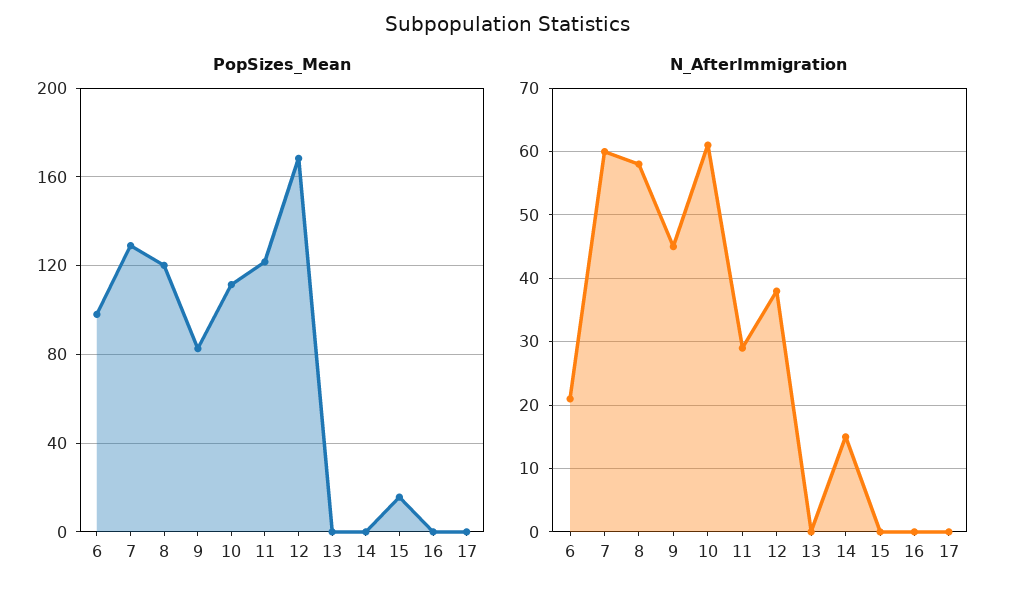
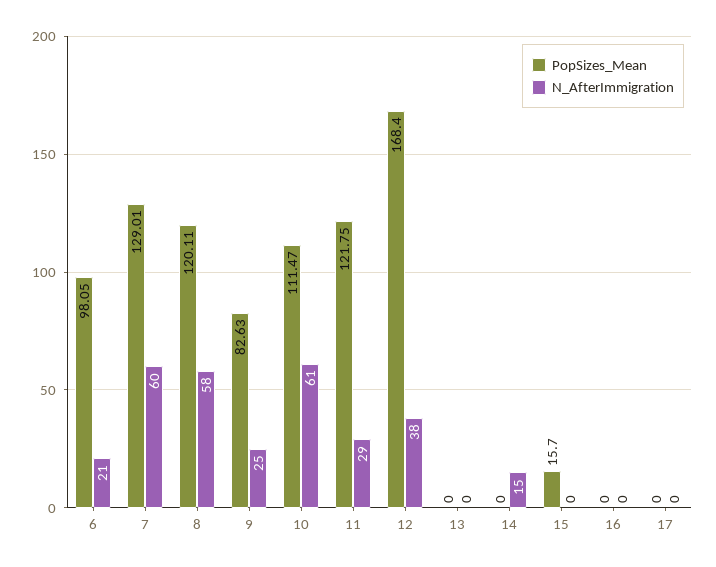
N_AfterImmigration, 9: 45 -> 25

